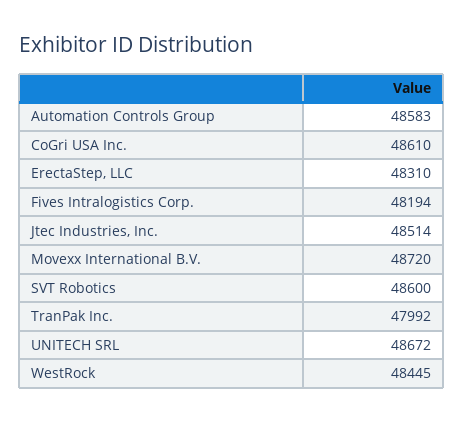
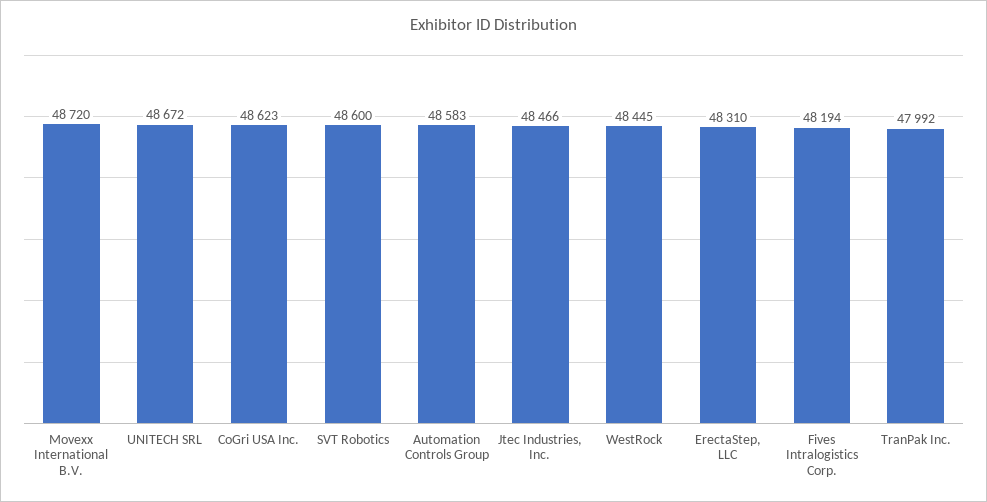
CoGri USA Inc.: 48610 -> 48623
Jtec Industries, Inc.: 48514 -> 48466

